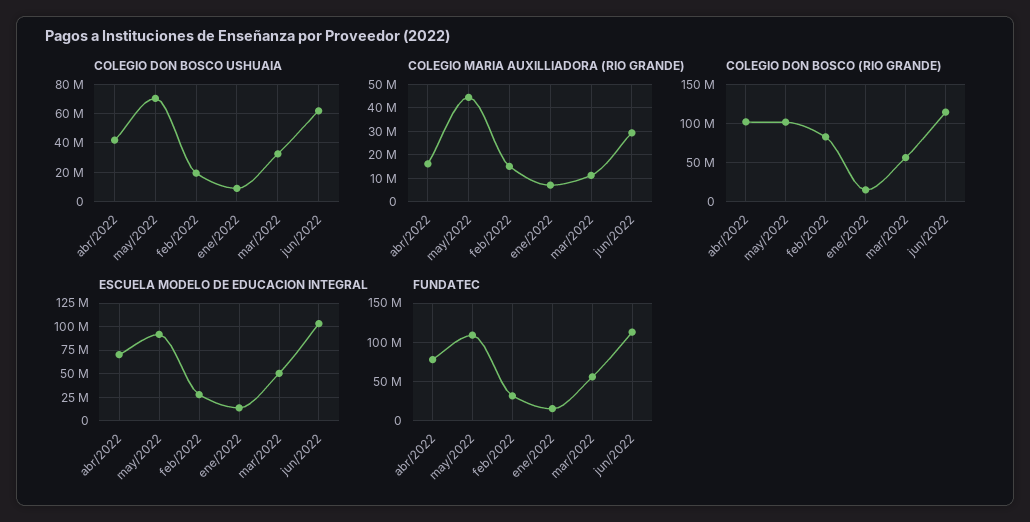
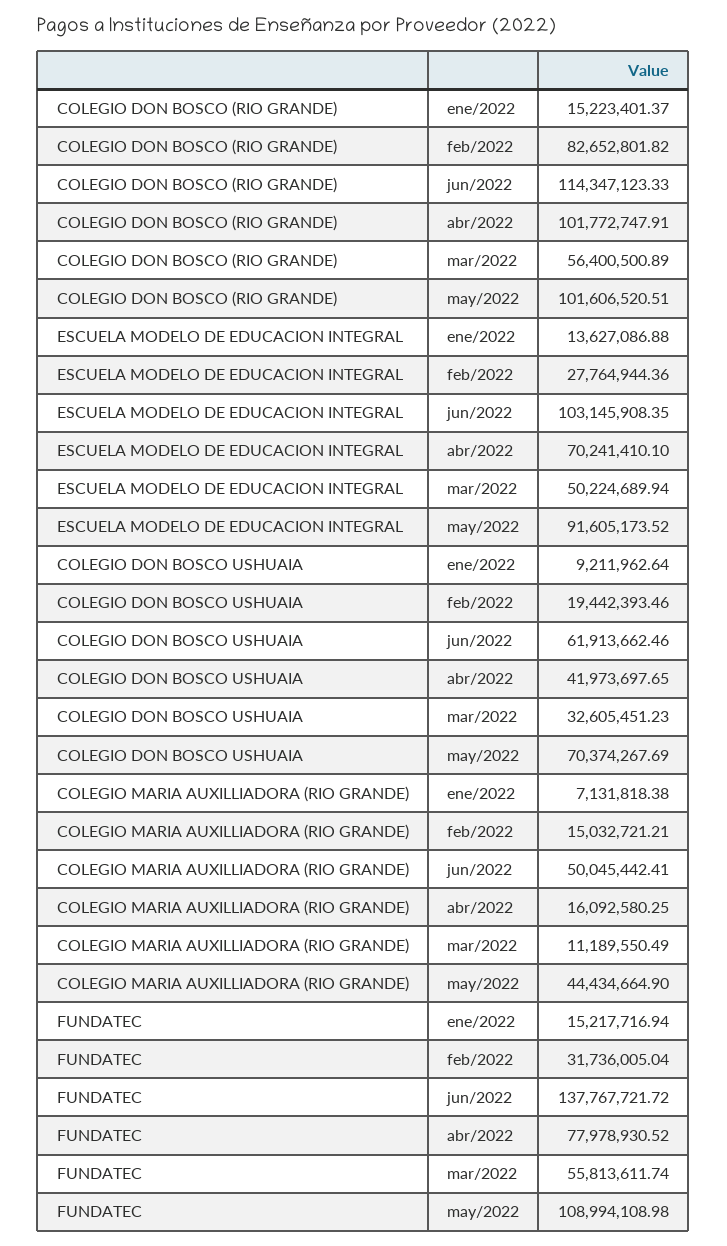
COLEGIO MARIA AUXILLIADORA (RIO GRANDE), jun/2022: 30000000 -> 50045442.41
FUNDATEC, jun/2022: 110000000 -> 137767721.72

